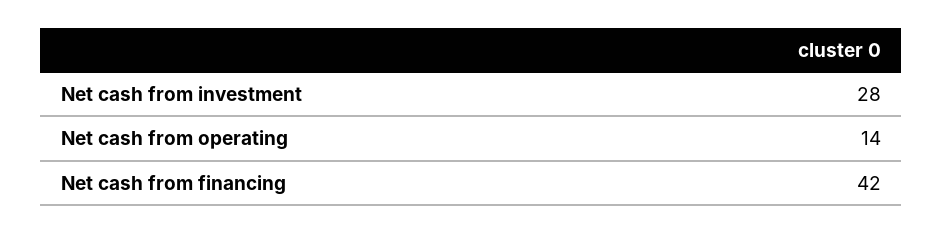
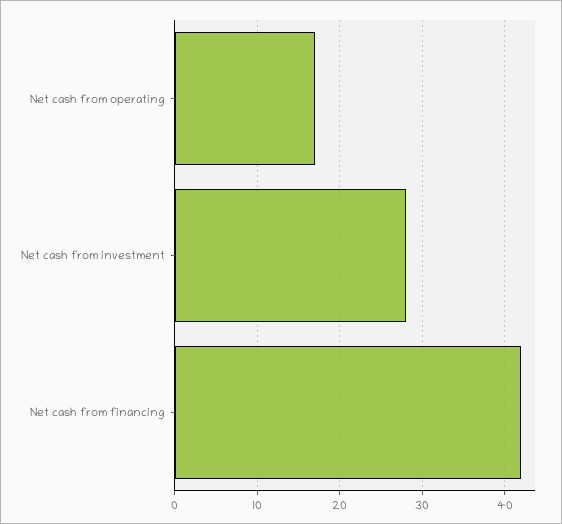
Net cash from operating: 14 -> 17

